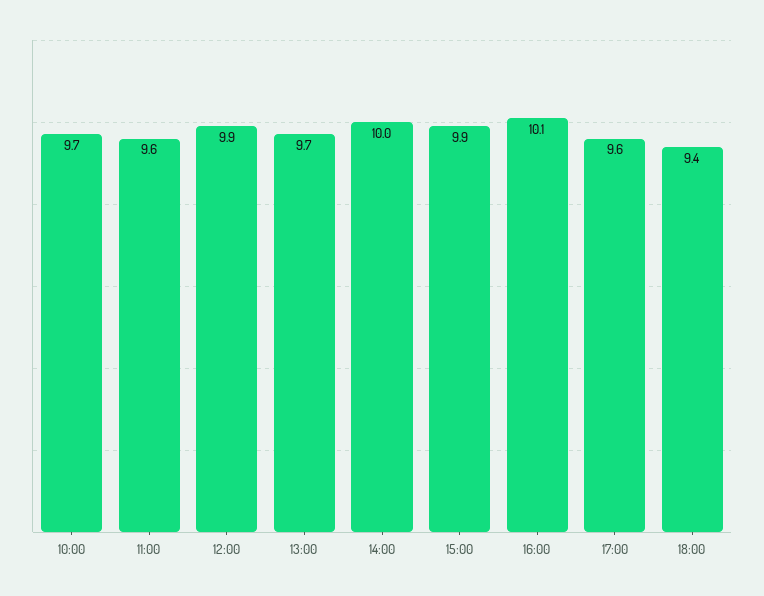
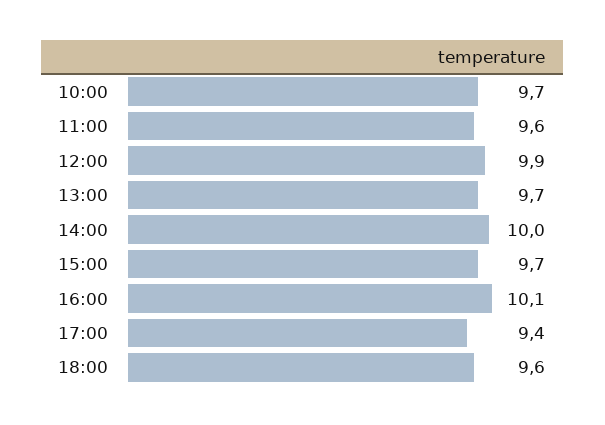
15:00: 9.9 -> 9.7
17:00: 9.6 -> 9.4
18:00: 9.4 -> 9.6

